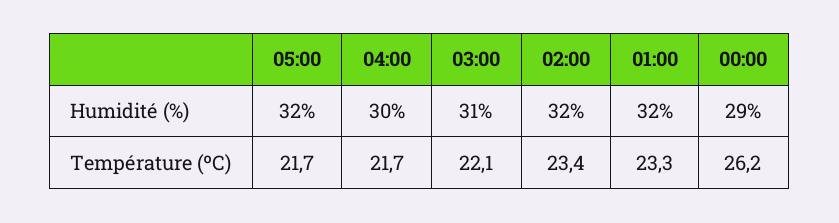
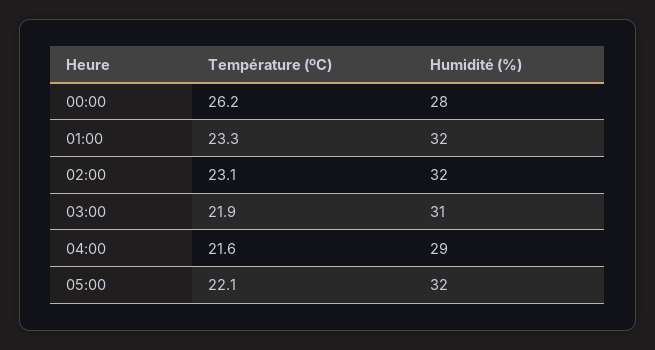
04:00, Humidité (%): 30 -> 29
00:00, Humidité (%): 29 -> 28
05:00, Température (ºC): 21.7 -> 22.1
04:00, Température (ºC): 21.7 -> 21.6
03:00, Température (ºC): 22.1 -> 21.9
02:00, Température (ºC): 23.4 -> 23.1

